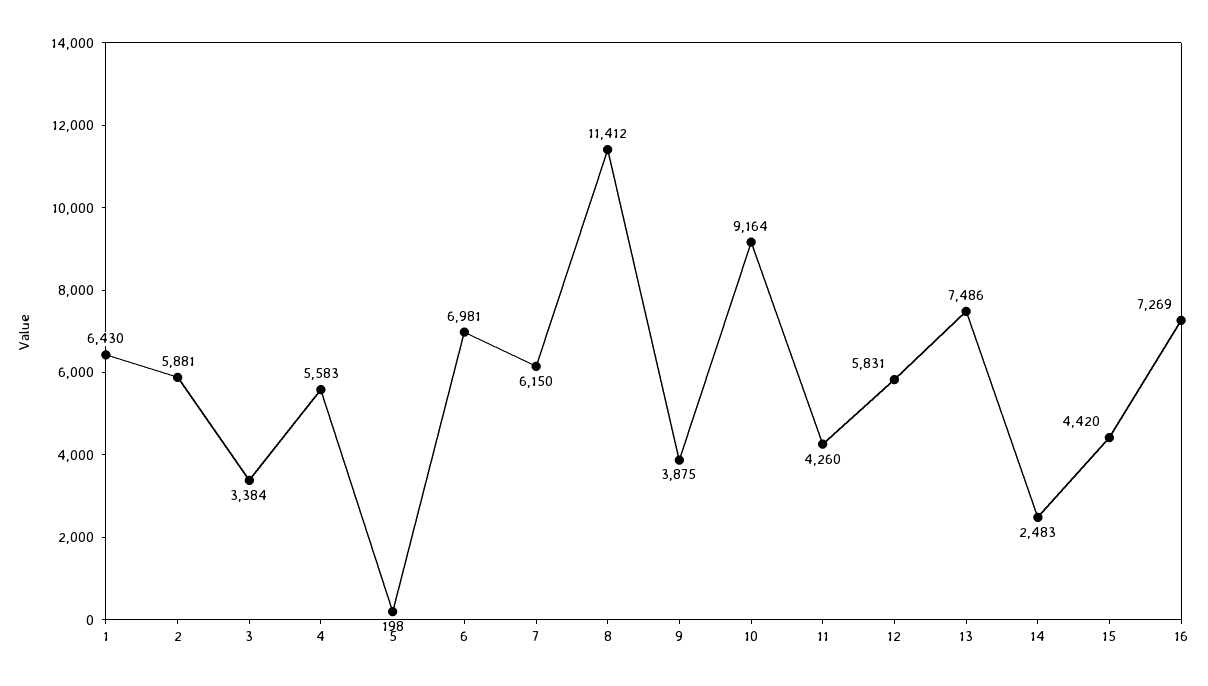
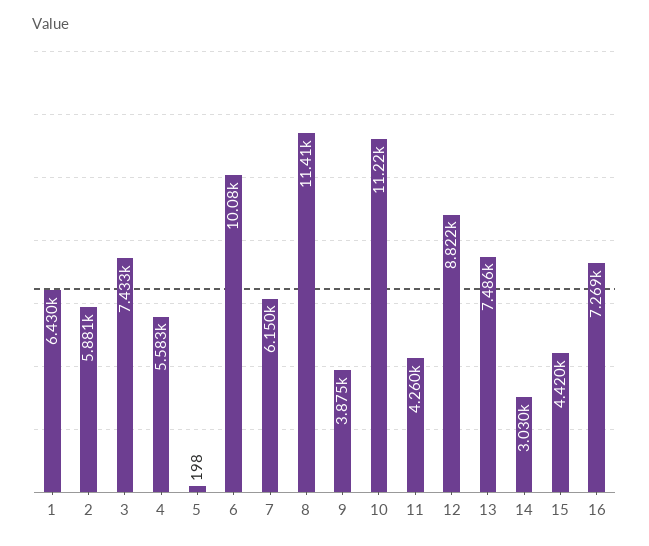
3: 3384 -> 7433
6: 6981 -> 10080
10: 9164 -> 11220
12: 5831 -> 8822
14: 2483 -> 3030

